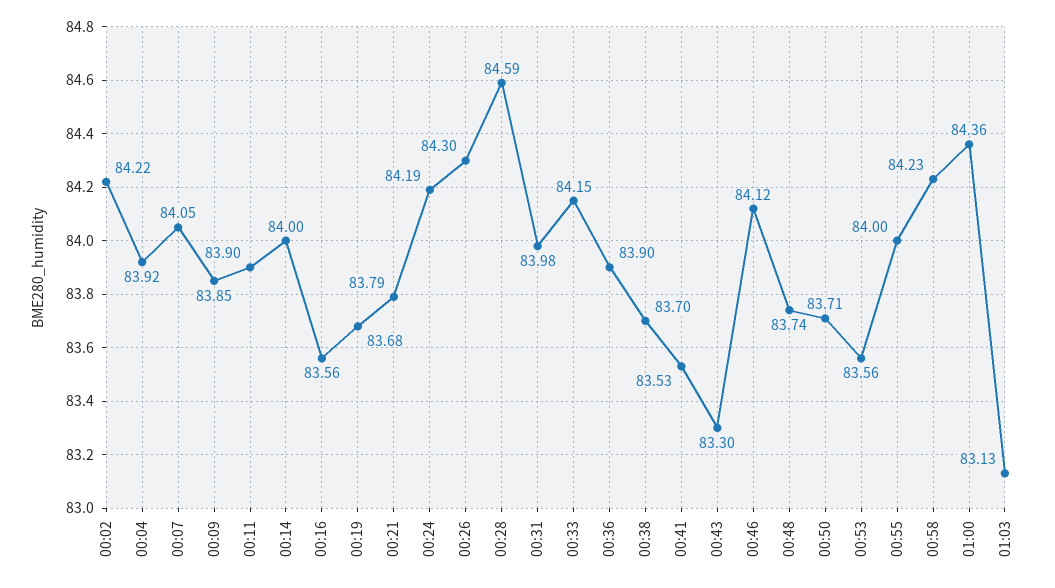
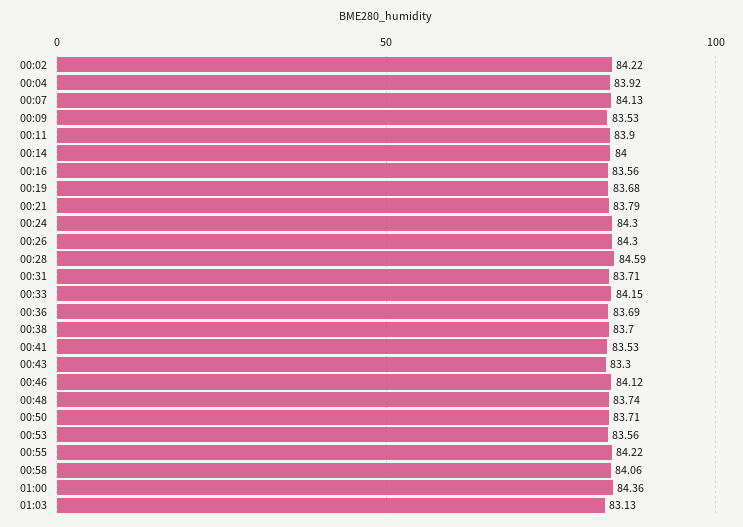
00:07: 84.05 -> 84.13
00:09: 83.85 -> 83.53
00:24: 84.19 -> 84.3
00:31: 83.98 -> 83.71
00:36: 83.9 -> 83.69
00:55: 84 -> 84.22
00:58: 84.23 -> 84.06

